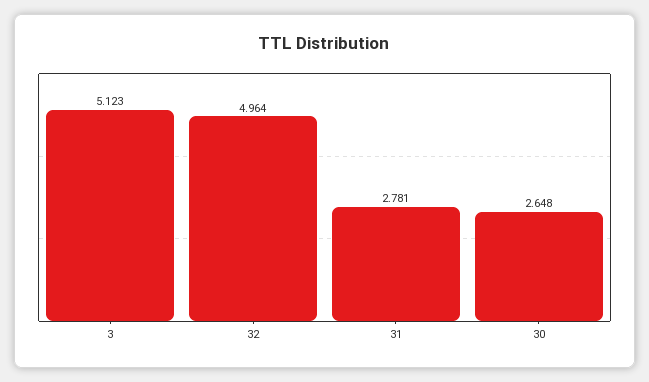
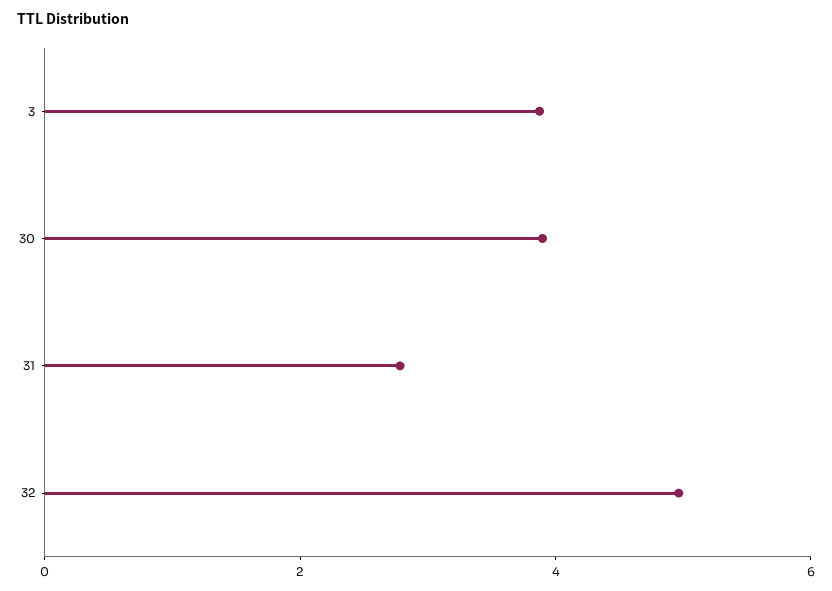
3: 5.123 -> 4
30: 2.648 -> 4

